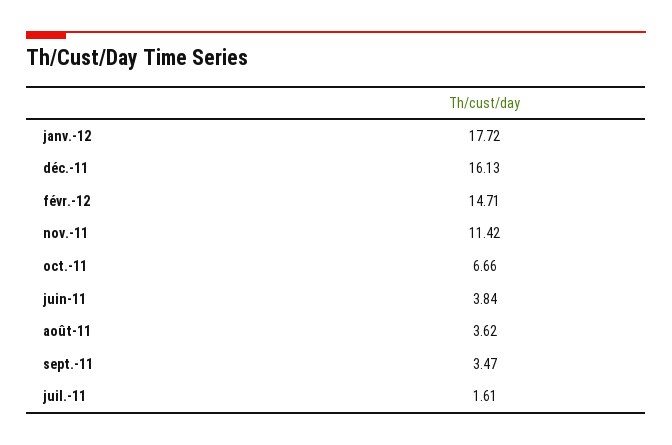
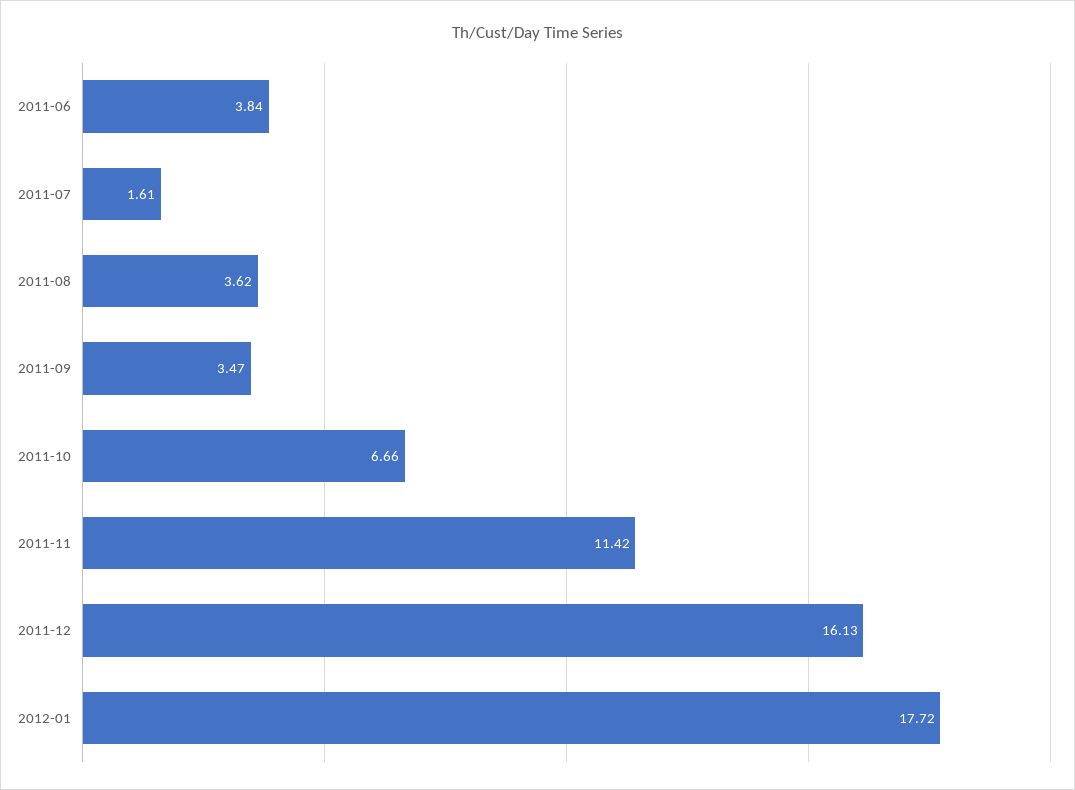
févr.-12: 14.71 -> none

